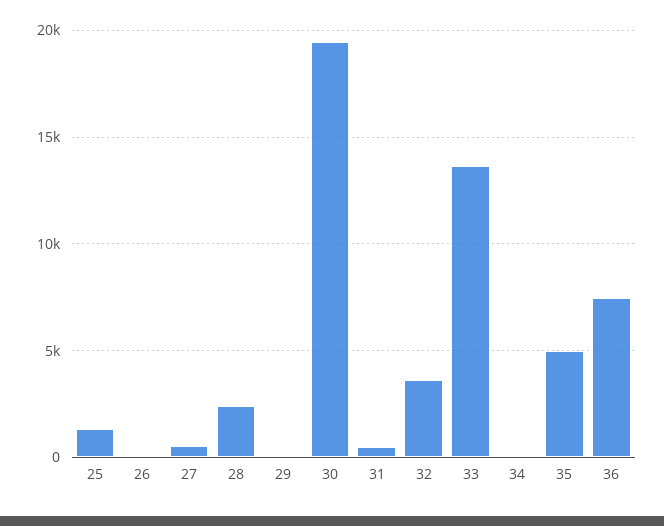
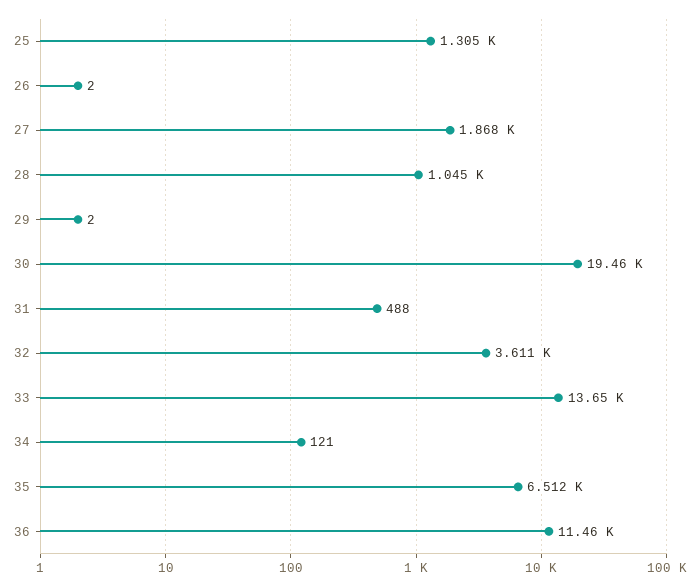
27: 500 -> 1868
28: 2500 -> 1045
35: 5000 -> 6512
36: 7500 -> 11460

